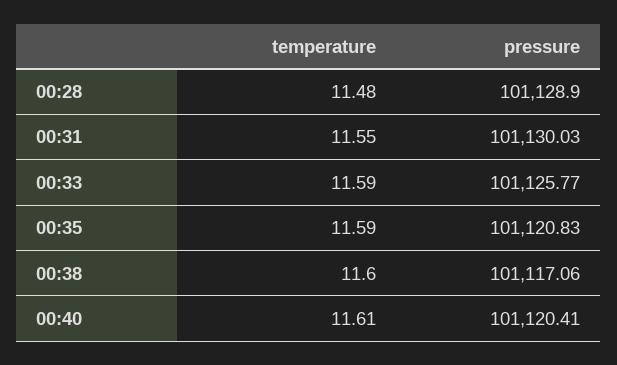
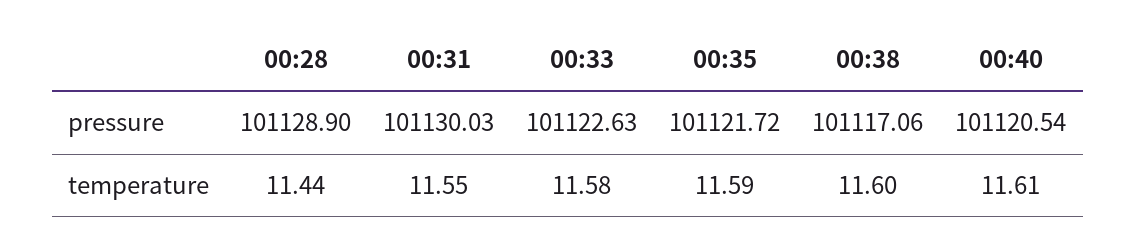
temperature, 00:28: 11.48 -> 11.44
temperature, 00:33: 11.59 -> 11.58
pressure, 00:33: 101125.77 -> 101122.63
pressure, 00:35: 101120.83 -> 101121.72
pressure, 00:40: 101120.41 -> 101120.54

